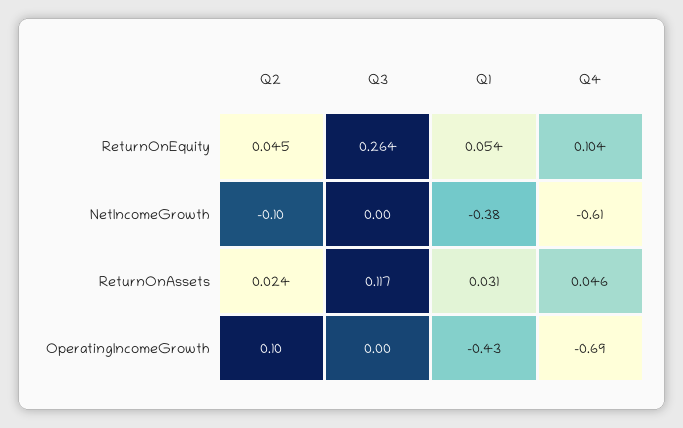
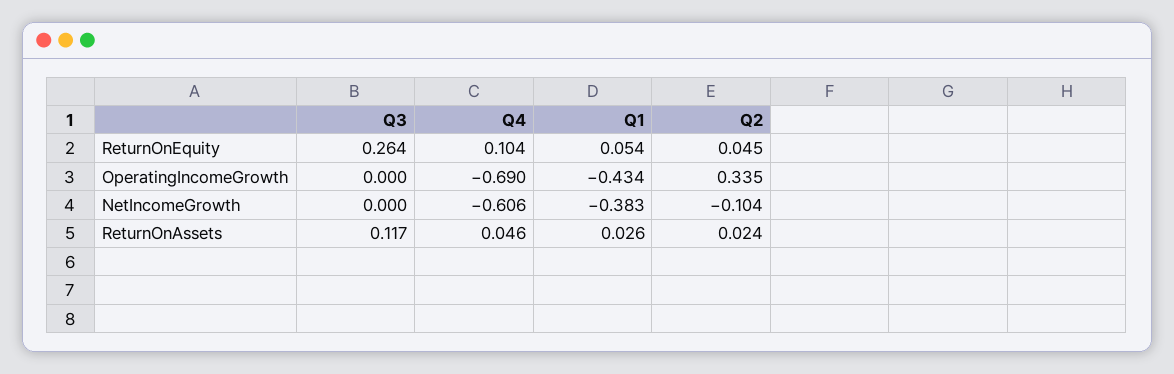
Q1, ReturnOnAssets: 0.031 -> 0.026
Q2, OperatingIncomeGrowth: 0.1 -> 0.335

